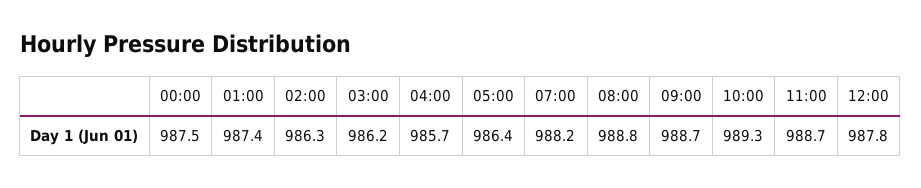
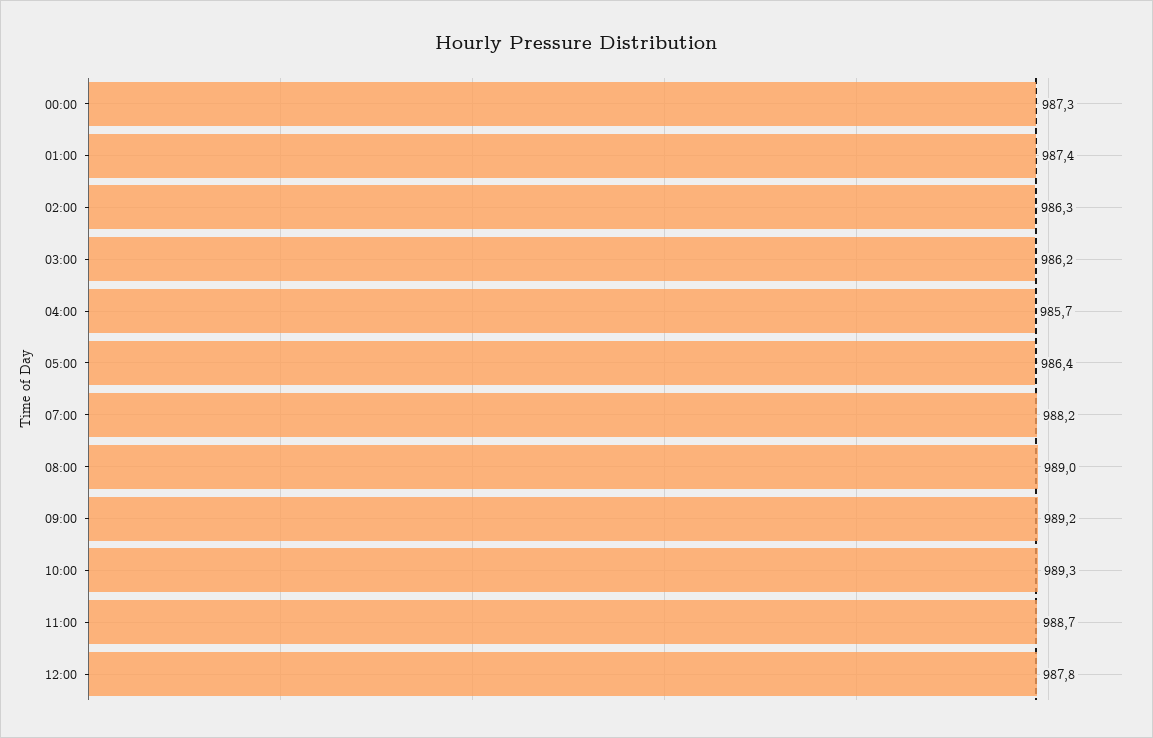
00:00: 987.5 -> 987.3
08:00: 988.8 -> 989
09:00: 988.7 -> 989.2

